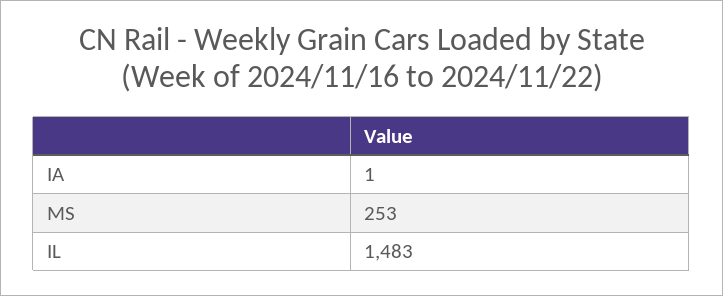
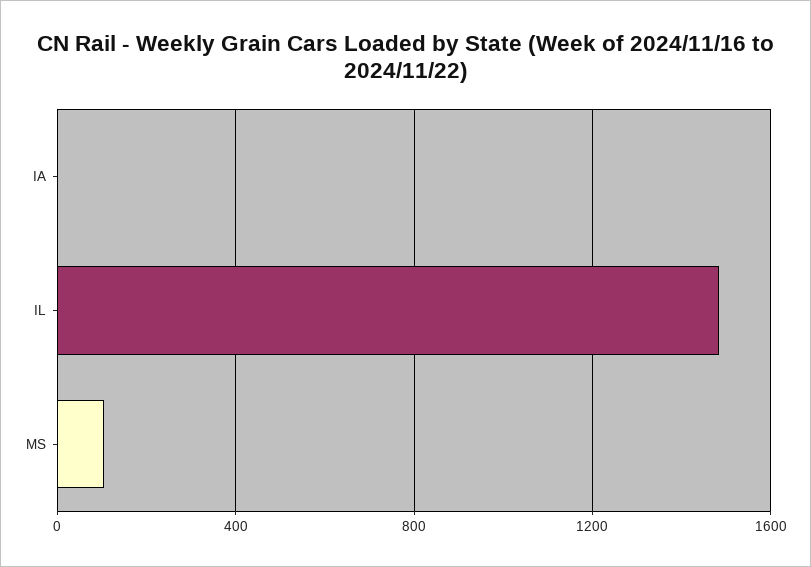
MS: 253 -> 100

